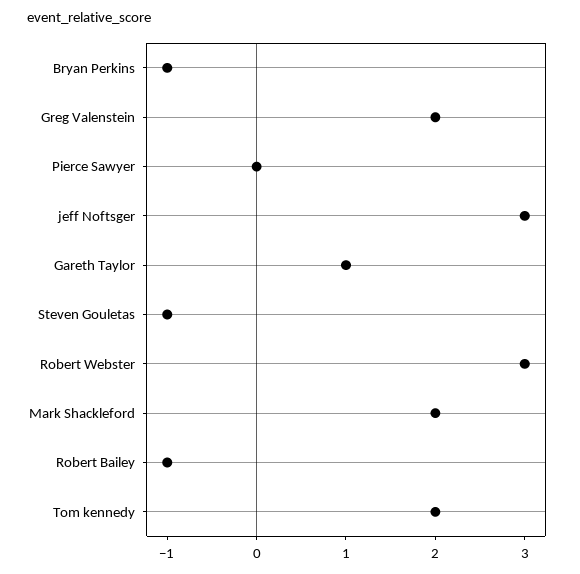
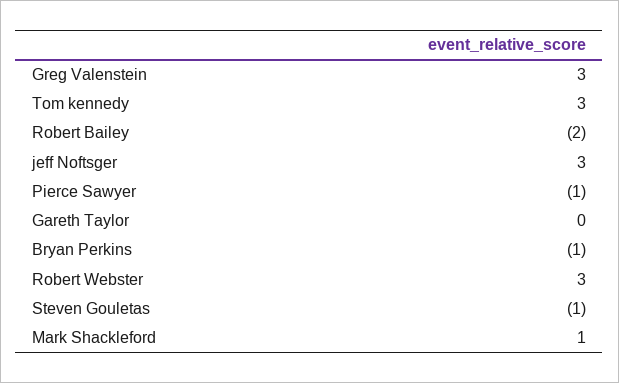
Greg Valenstein: 2 -> 3
Pierce Sawyer: 0 -> -1
Gareth Taylor: 1 -> 0
Mark Shackleford: 2 -> 1
Robert Bailey: -1 -> -2
Tom kennedy: 2 -> 3

